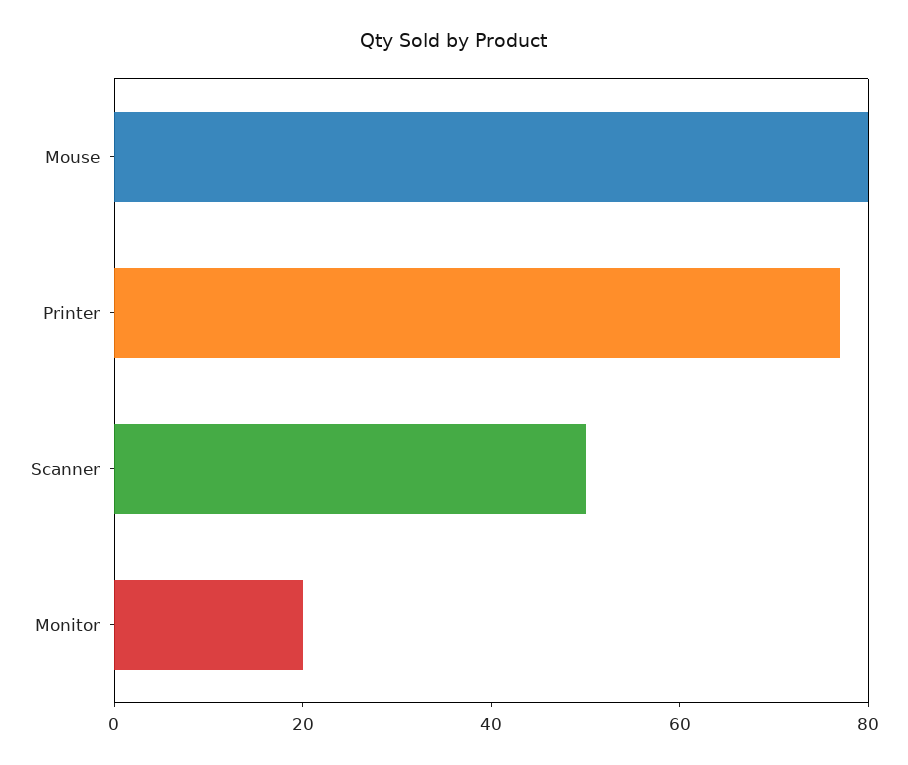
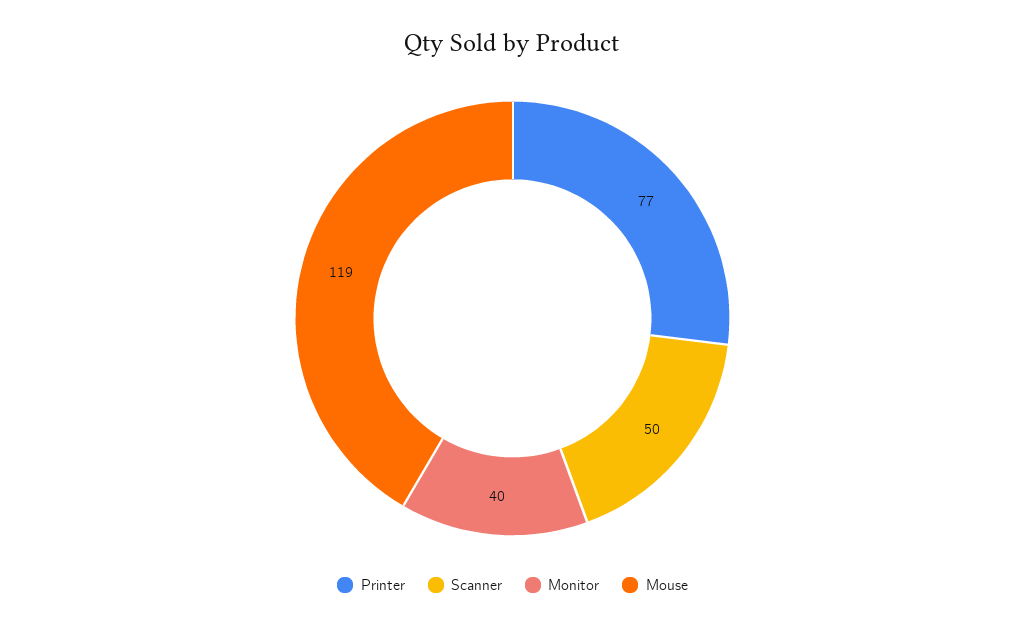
Mouse: 80 -> 119
Monitor: 20 -> 40

